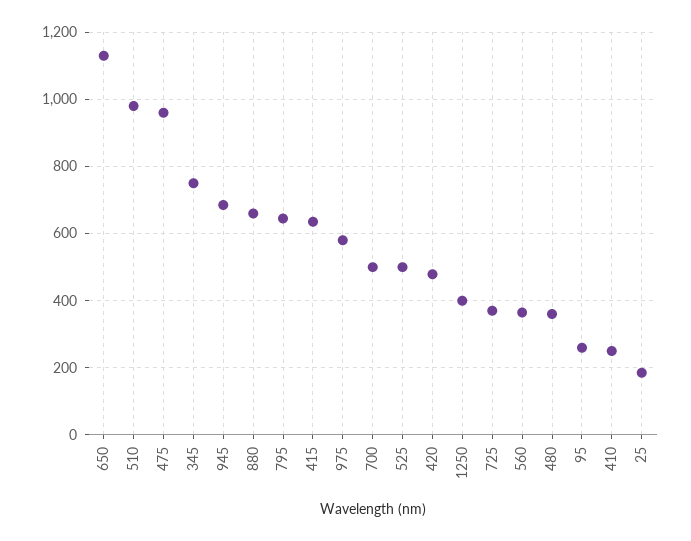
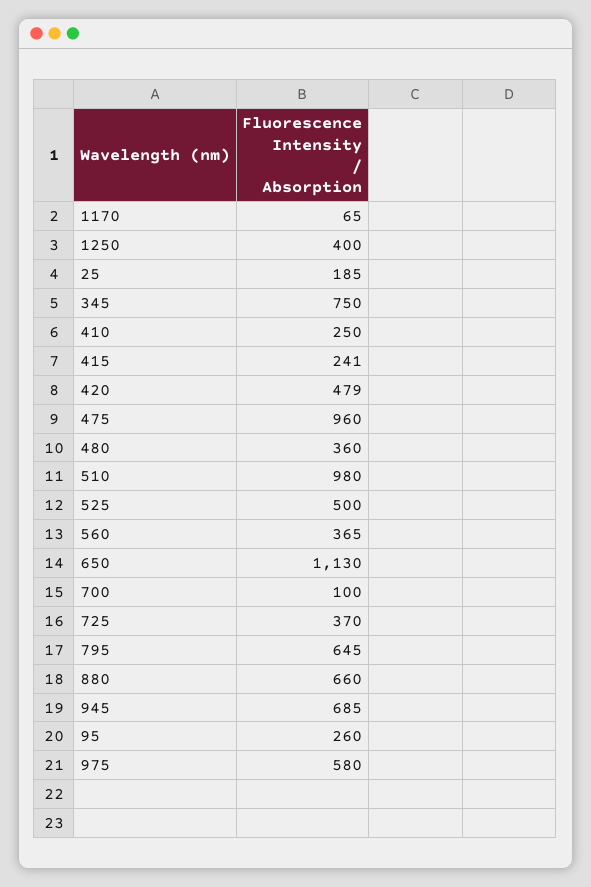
415: 640 -> 241
700: 500 -> 100
1170: none -> 65

